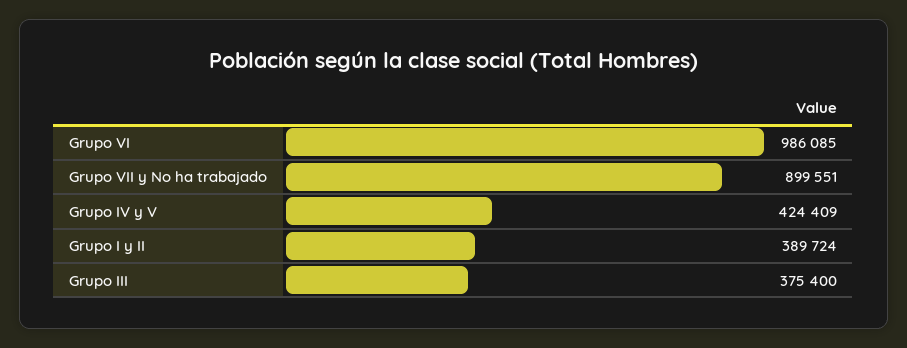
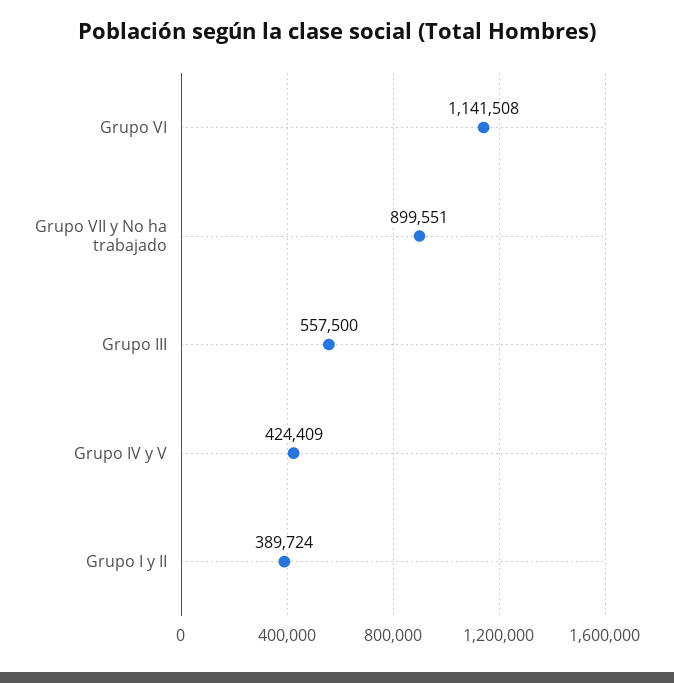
Grupo VI: 986085 -> 1141508
Grupo III: 375400 -> 557500

